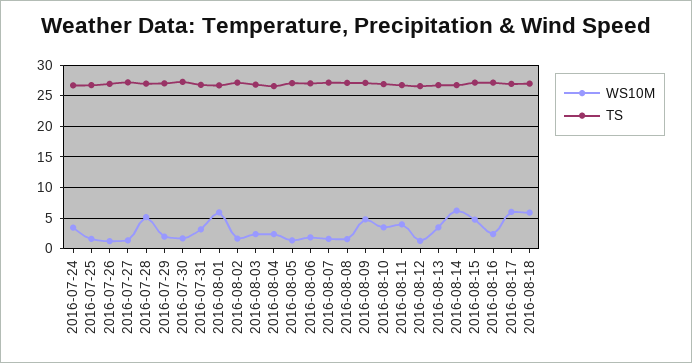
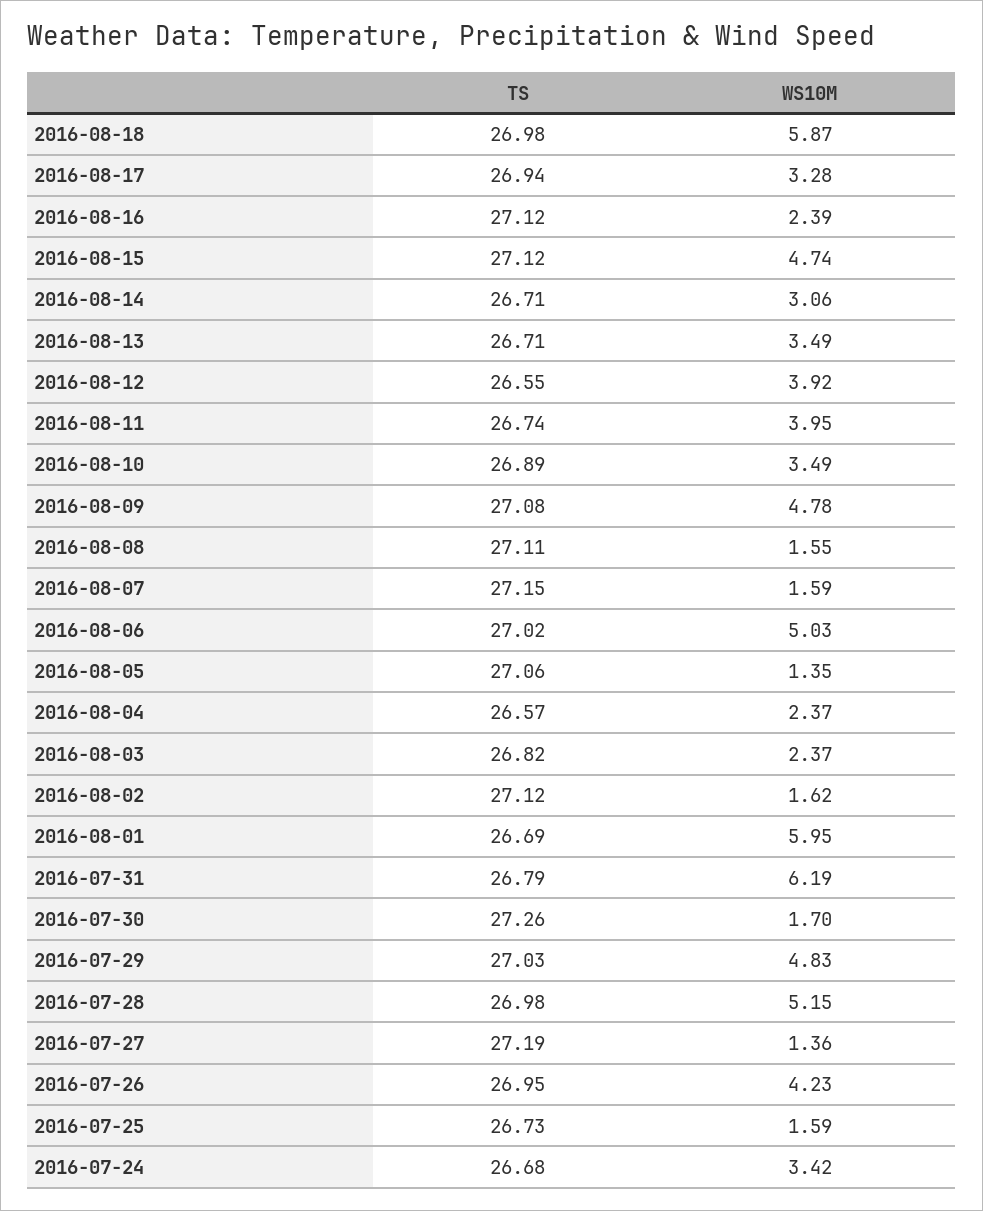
WS10M, 2016-07-26: 1 -> 4.23
WS10M, 2016-07-29: 2 -> 4.83
WS10M, 2016-07-31: 3 -> 6.19
WS10M, 2016-08-06: 2 -> 5.03
WS10M, 2016-08-12: 1 -> 3.92
WS10M, 2016-08-14: 6 -> 3.06
WS10M, 2016-08-17: 6 -> 3.28

